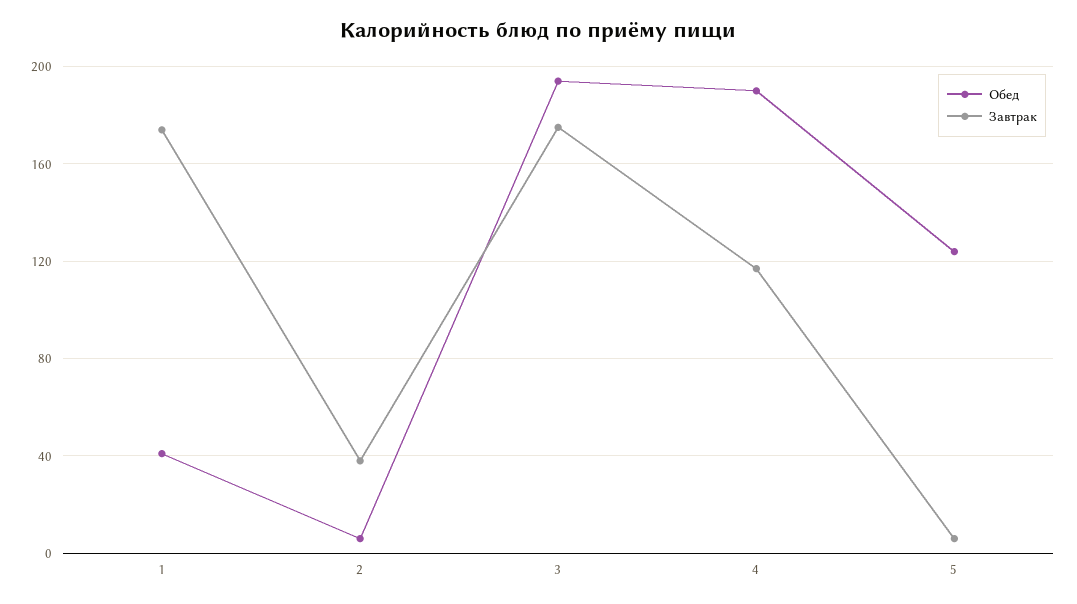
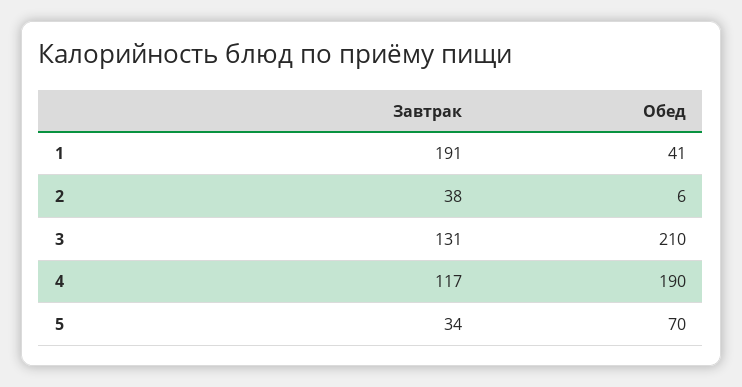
Завтрак, 1: 175 -> 191
Обед, 3: 195 -> 210
Завтрак, 3: 175 -> 131
Обед, 5: 125 -> 70
Завтрак, 5: 5 -> 34

